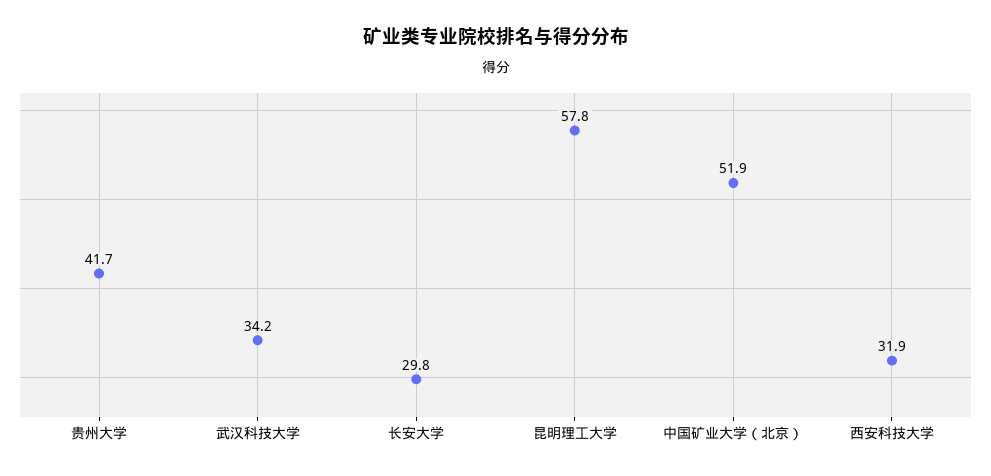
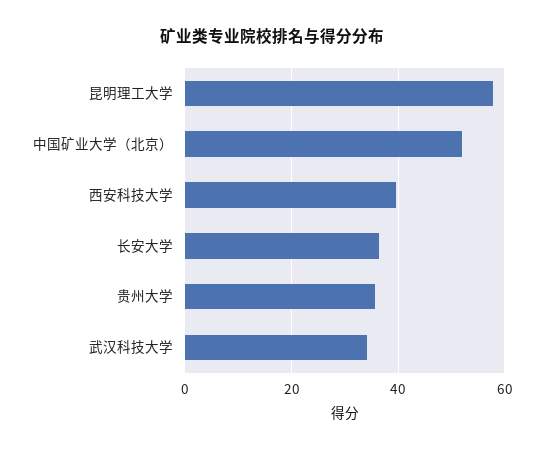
贵州大学: 41.7 -> 36
长安大学: 29.8 -> 36
西安科技大学: 31.9 -> 40

